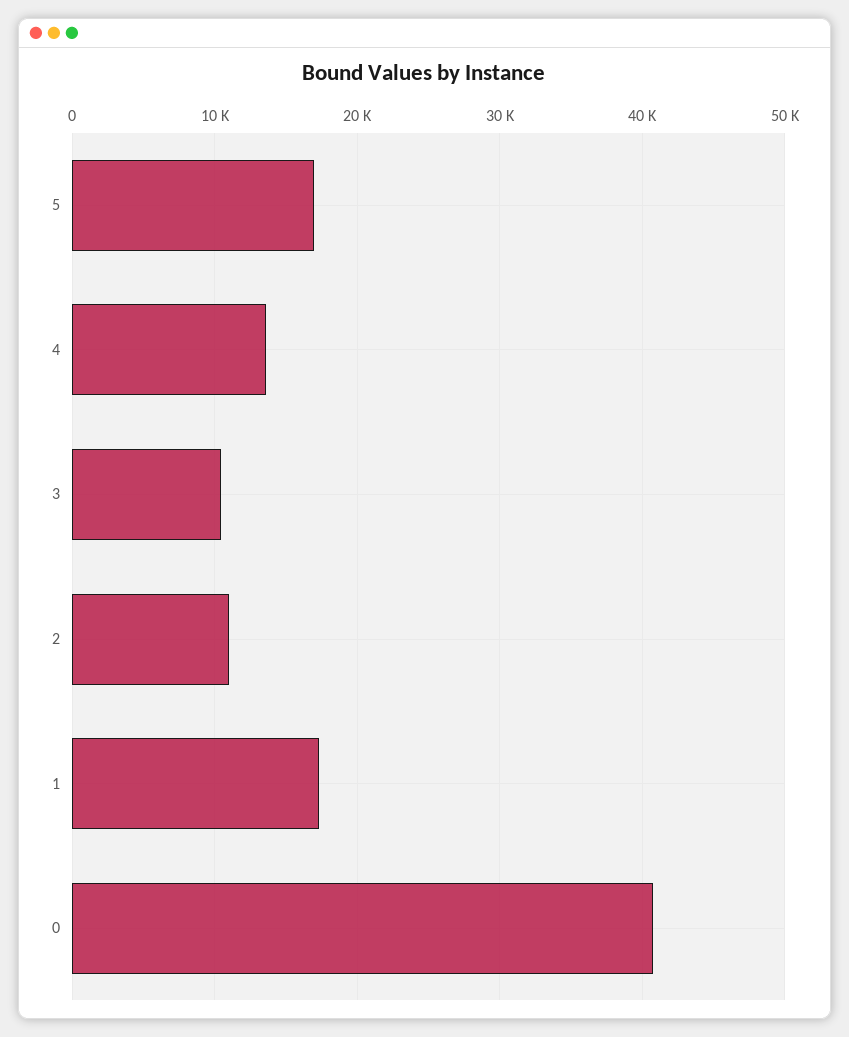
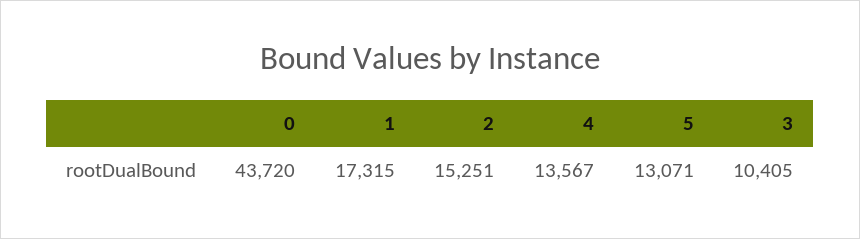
5: 17000 -> 13071
2: 11000 -> 15251
0: 41000 -> 43720

